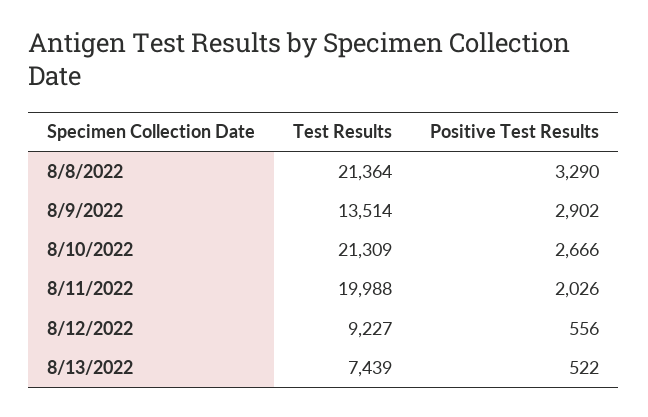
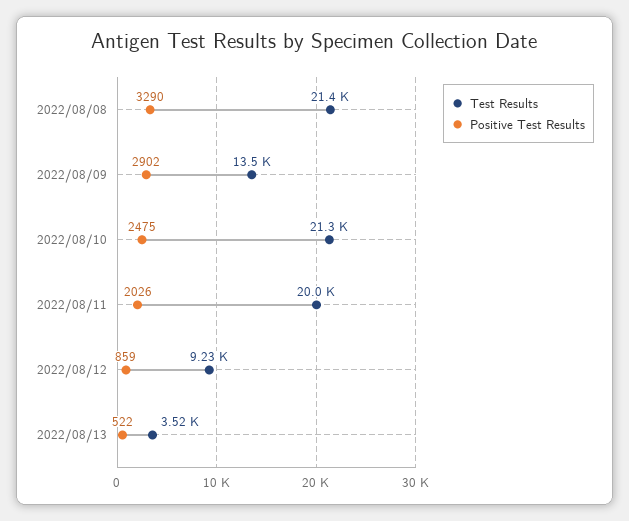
Positive Test Results, 8/10/2022: 2666 -> 2475
Positive Test Results, 8/12/2022: 556 -> 859
Test Results, 8/13/2022: 7439 -> 3520

